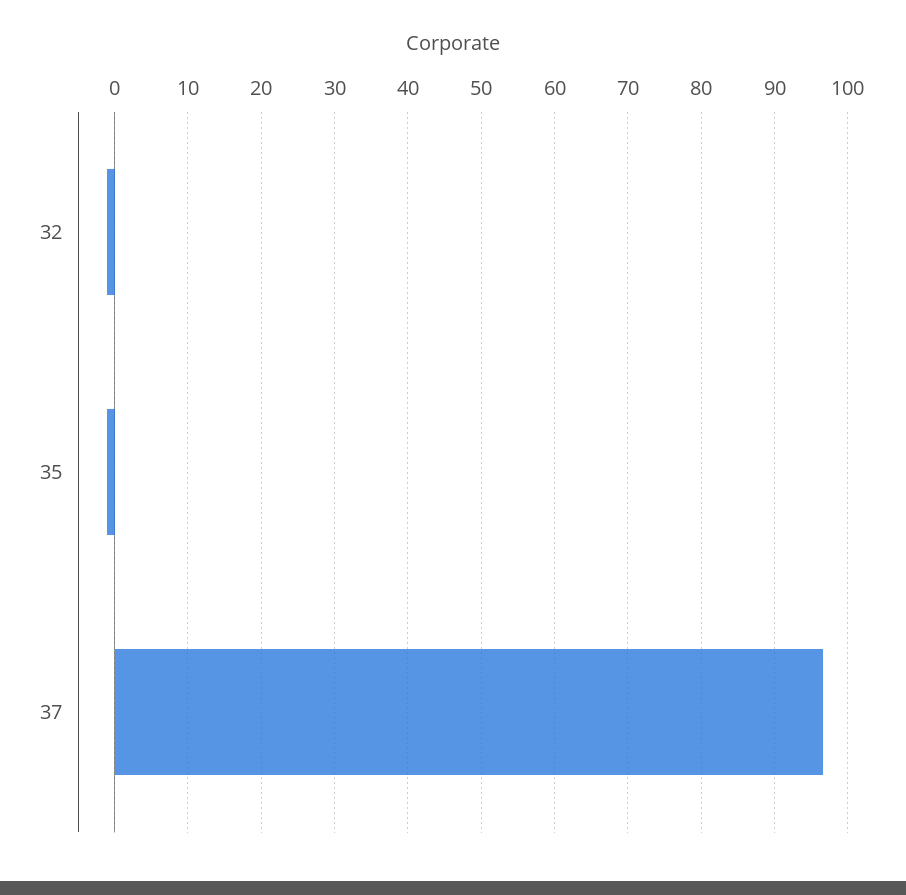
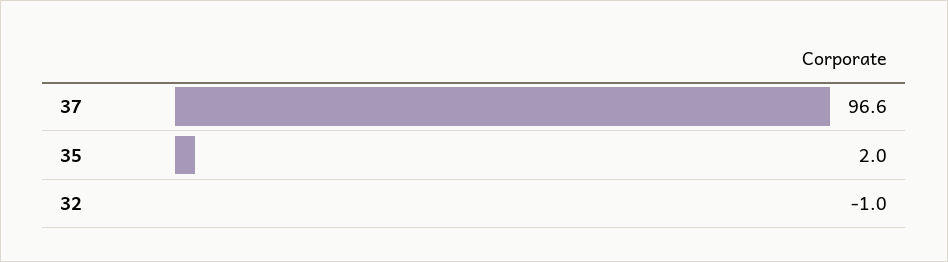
35: -1 -> 2

